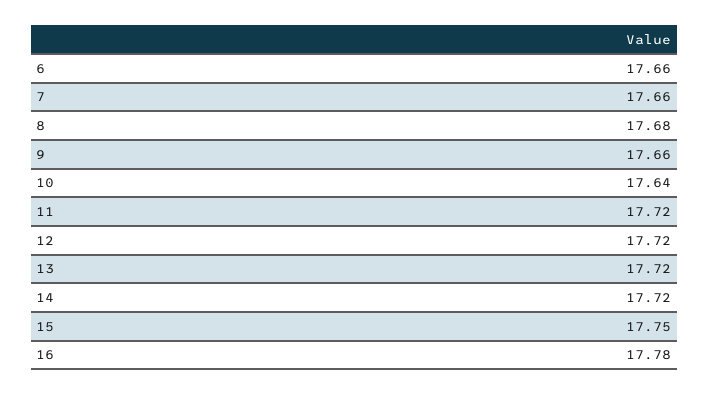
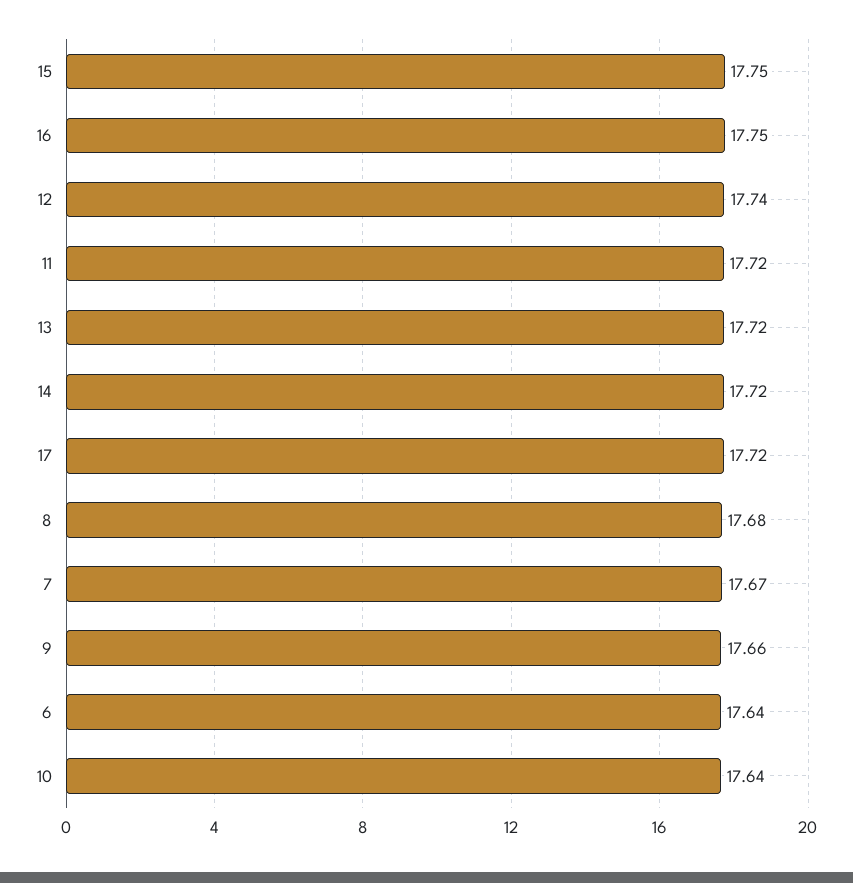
6: 17.66 -> 17.64
7: 17.66 -> 17.67
12: 17.72 -> 17.74
16: 17.78 -> 17.75
17: none -> 17.72

